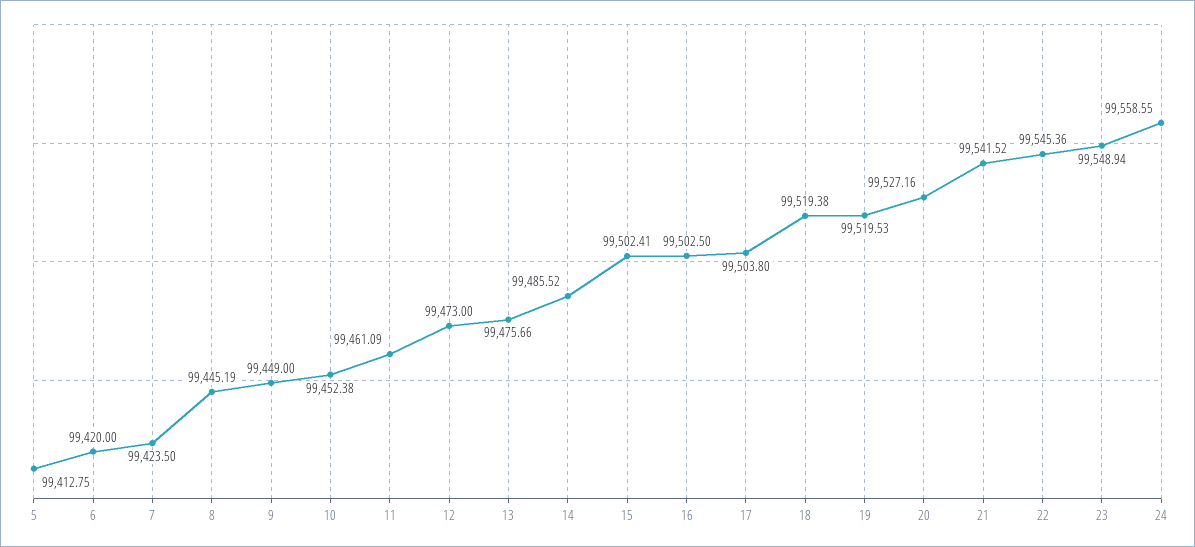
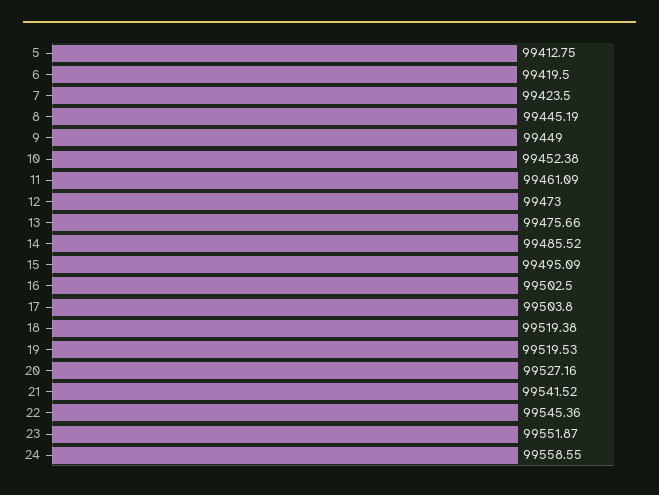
6: 99420 -> 99419.5
15: 99502.41 -> 99495.09
23: 99548.94 -> 99551.87

